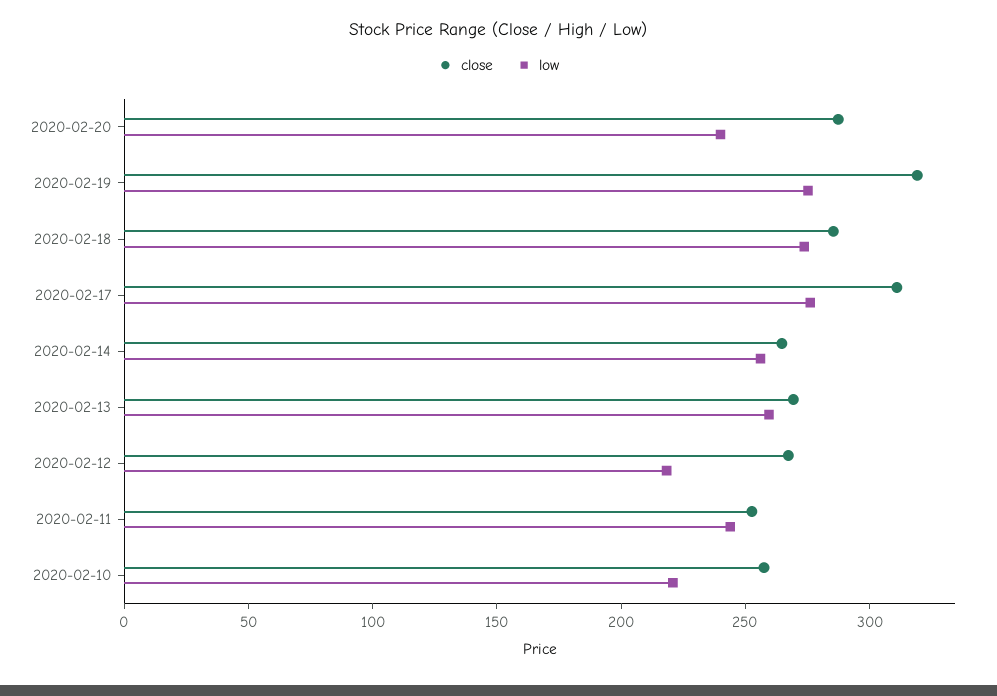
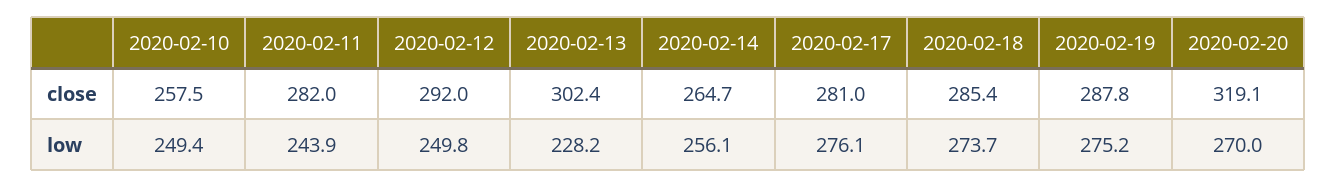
close, 2020-02-20: 290 -> 319.1
low, 2020-02-20: 240 -> 270
close, 2020-02-19: 320 -> 287.8
close, 2020-02-17: 310 -> 281
close, 2020-02-13: 270 -> 302.4
low, 2020-02-13: 260 -> 228.2
close, 2020-02-12: 270 -> 292
low, 2020-02-12: 220 -> 249.8
close, 2020-02-11: 250 -> 282
low, 2020-02-10: 220 -> 249.4

